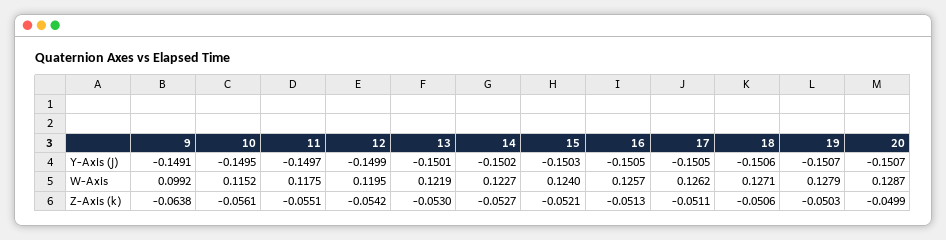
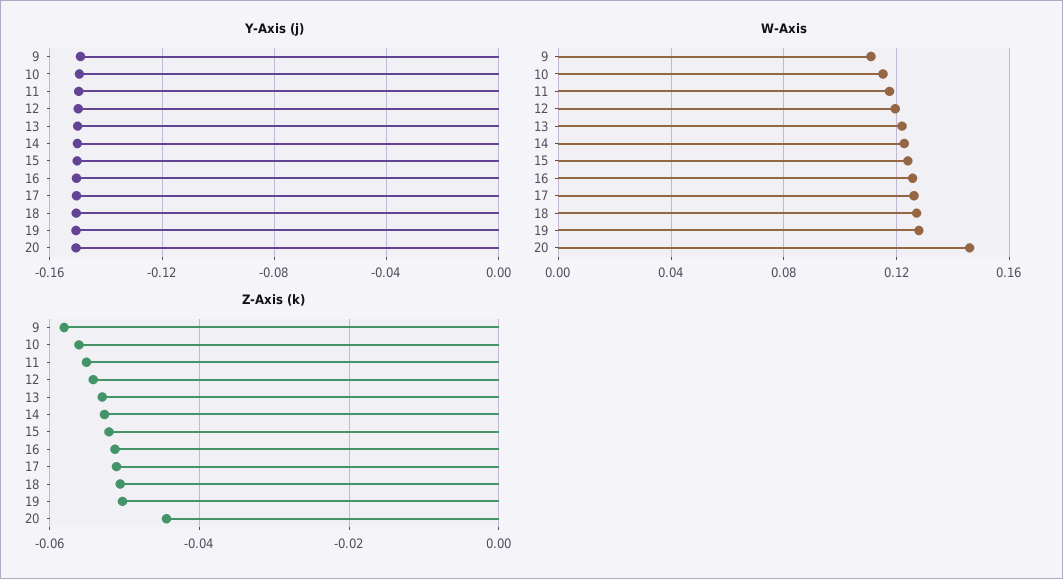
W-Axis, 9: 0.0992 -> 0.11
W-Axis, 20: 0.1287 -> 0.145
Z-Axis (k), 9: -0.0638 -> -0.058
Z-Axis (k), 20: -0.0499 -> -0.044

